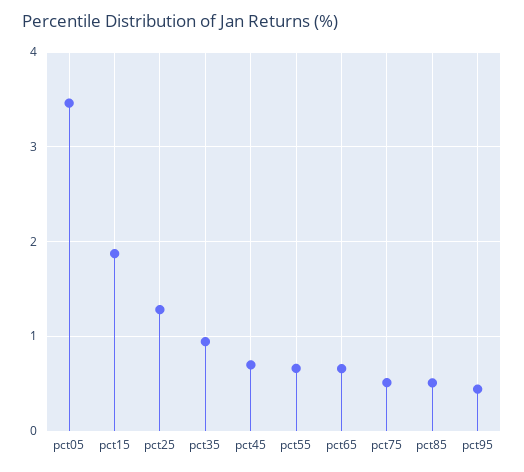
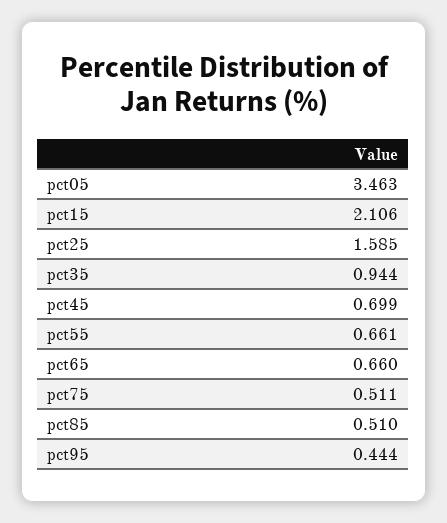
pct15: 1.9 -> 2.106
pct25: 1.3 -> 1.585

